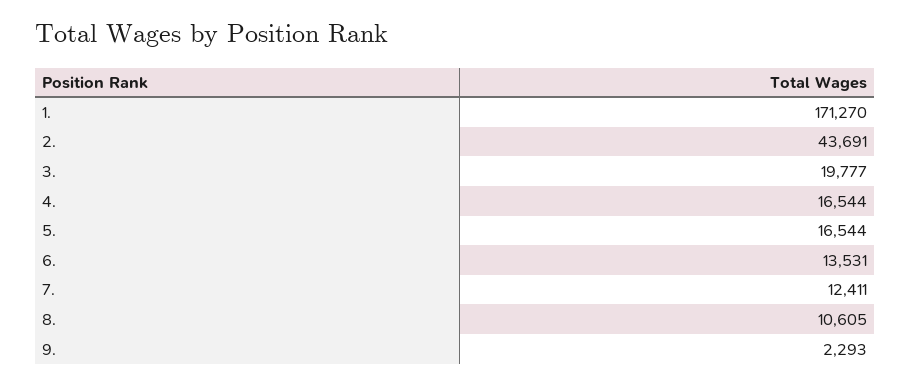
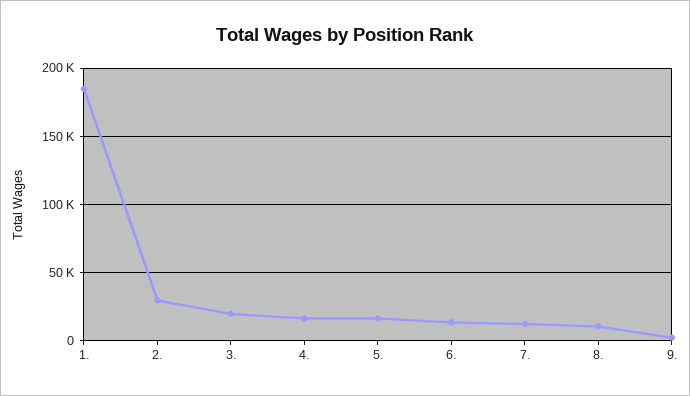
1.: 171270 -> 185000
2.: 43691 -> 30000

